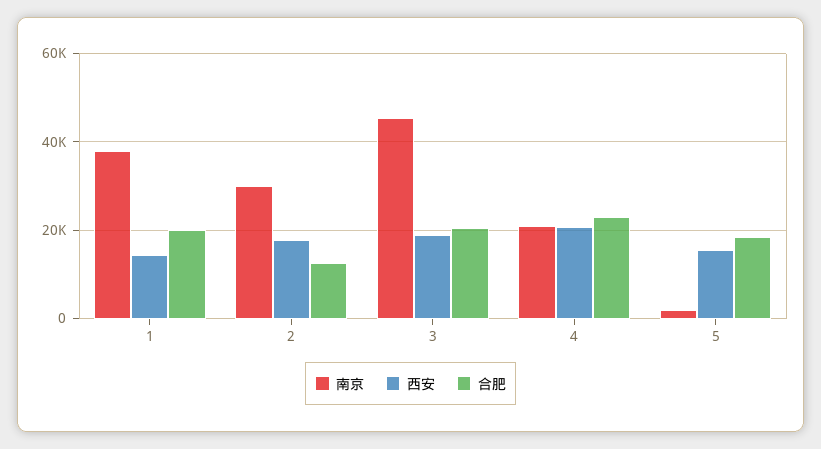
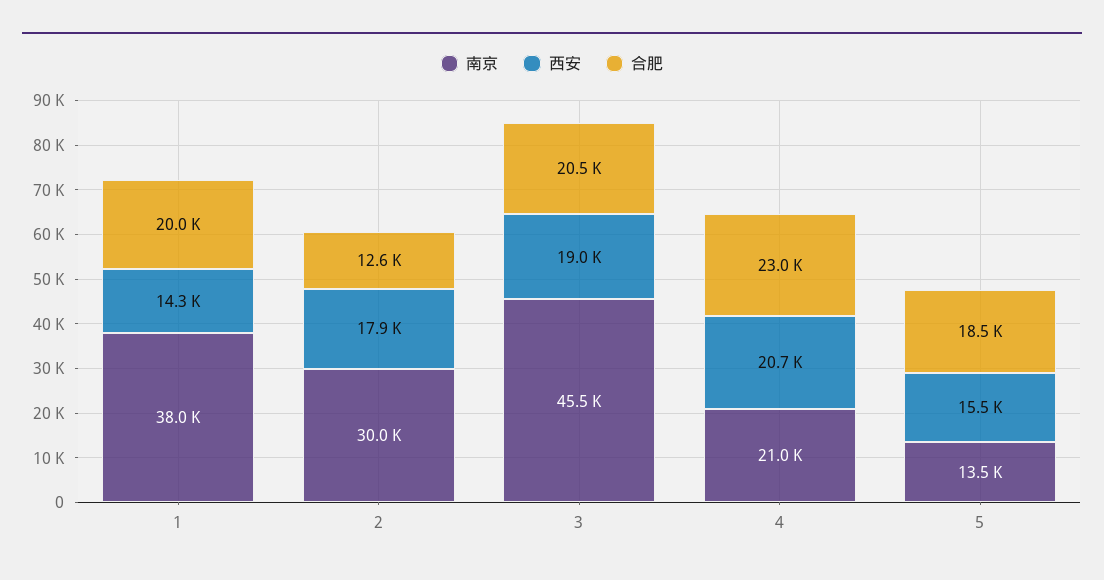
南京, 5: 2000 -> 13500

